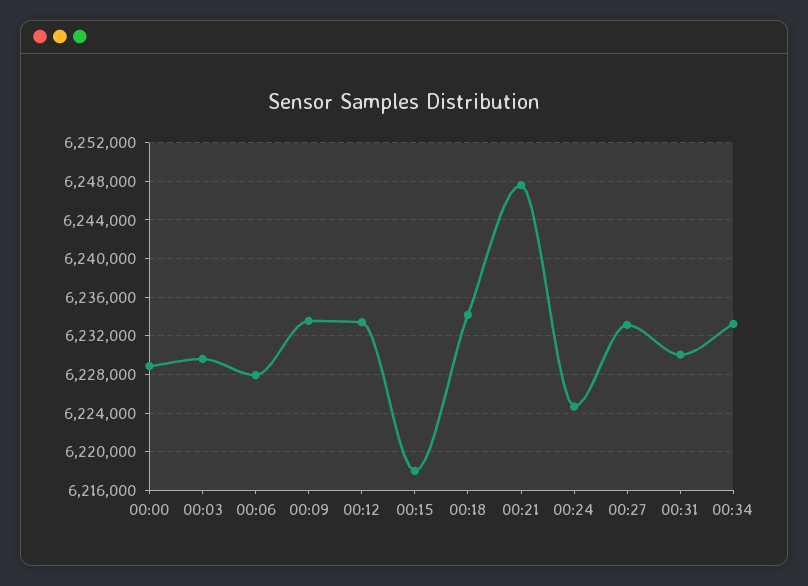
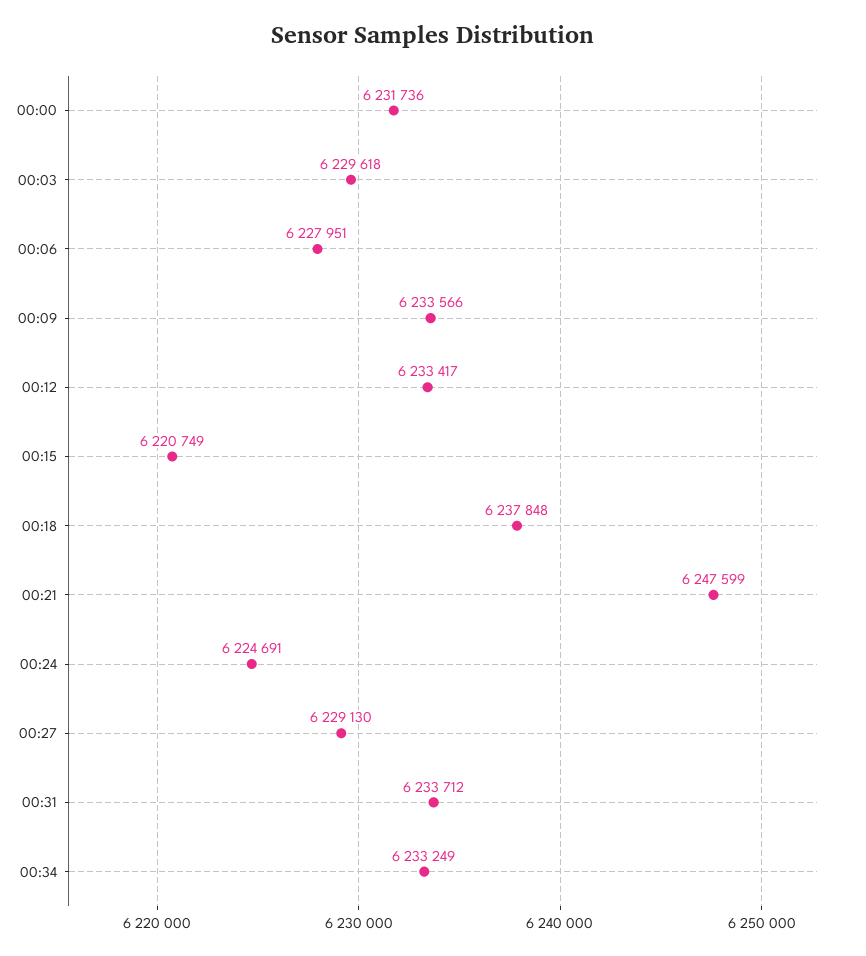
00:00: 6229000 -> 6231736
00:15: 6218000 -> 6220749
00:18: 6234000 -> 6237848
00:27: 6233000 -> 6229130
00:31: 6230000 -> 6233712

